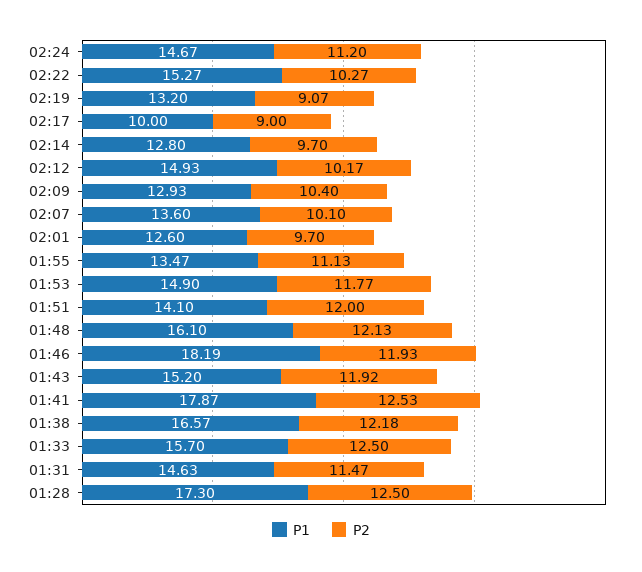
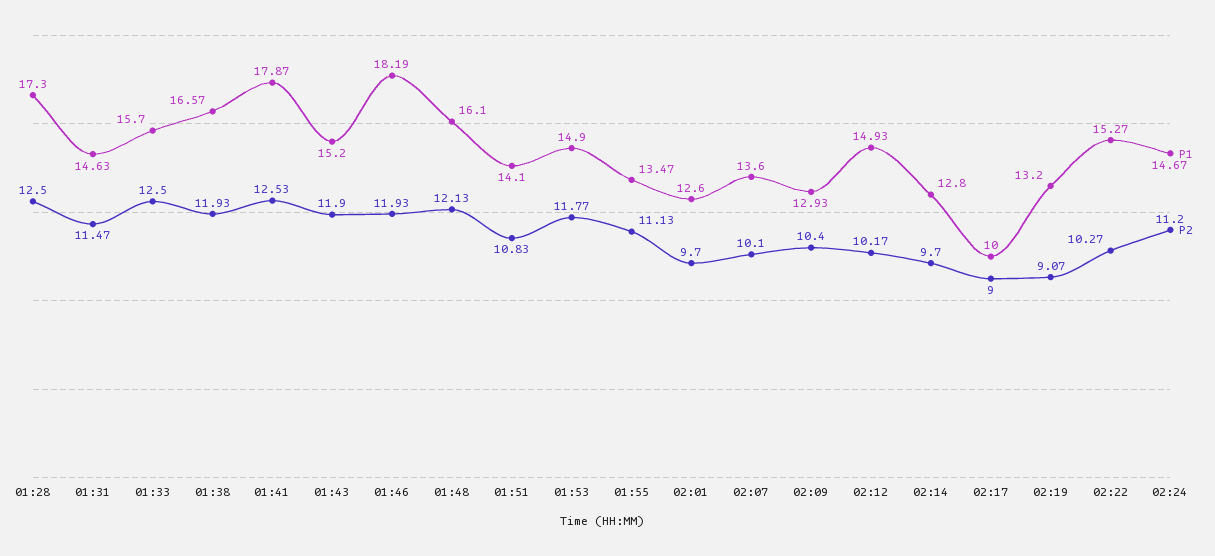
P2, 01:51: 12 -> 10.83
P2, 01:43: 11.92 -> 11.9
P2, 01:38: 12.18 -> 11.93

